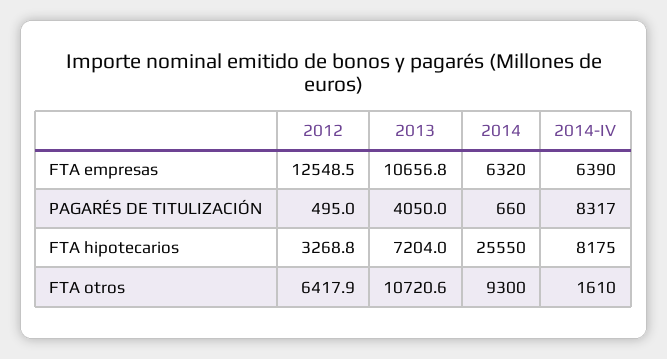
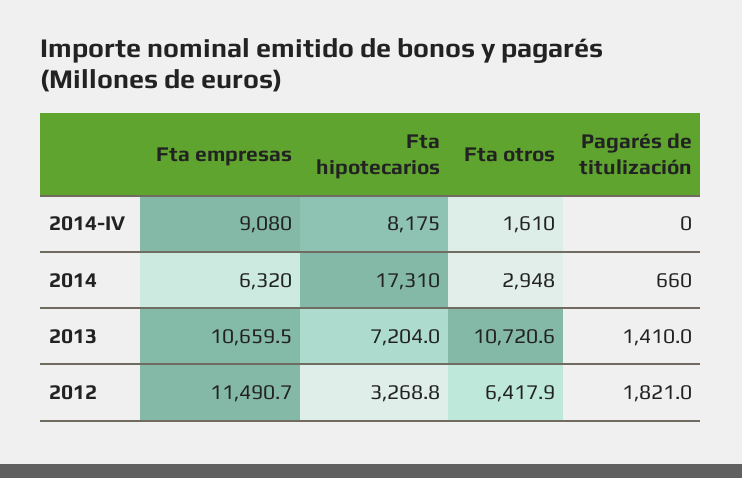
2012, FTA empresas: 12548.5 -> 11490.7
2013, FTA empresas: 10656.8 -> 10659.5
2014-IV, FTA empresas: 6390 -> 9080
2012, PAGARÉS DE TITULIZACIÓN: 495 -> 1821
2013, PAGARÉS DE TITULIZACIÓN: 4050 -> 1410
2014-IV, PAGARÉS DE TITULIZACIÓN: 8317 -> 0
2014, FTA hipotecarios: 25550 -> 17310
2014, FTA otros: 9300 -> 2948

